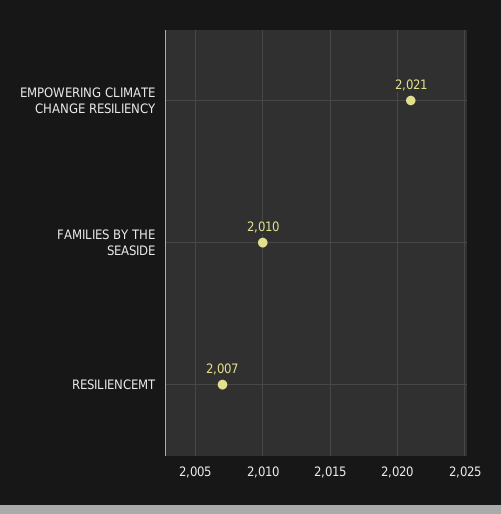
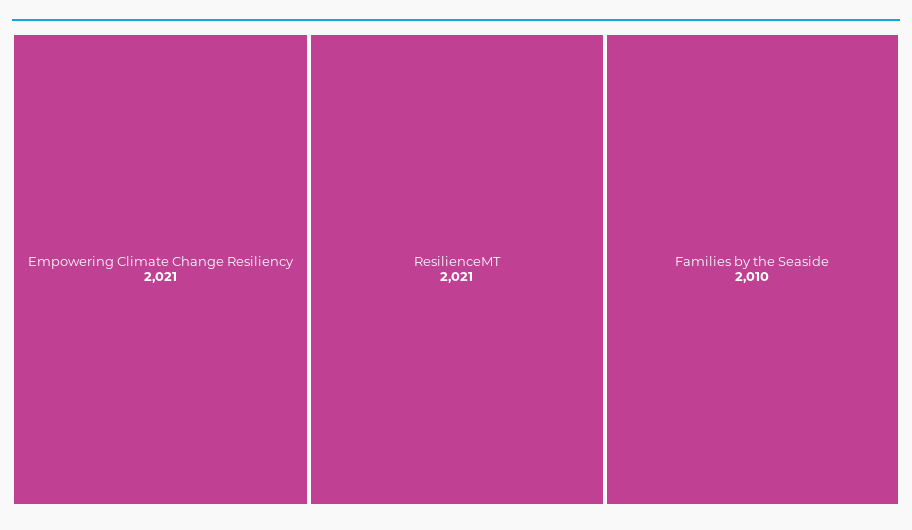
RESILIENCEMT: 2007 -> 2021

